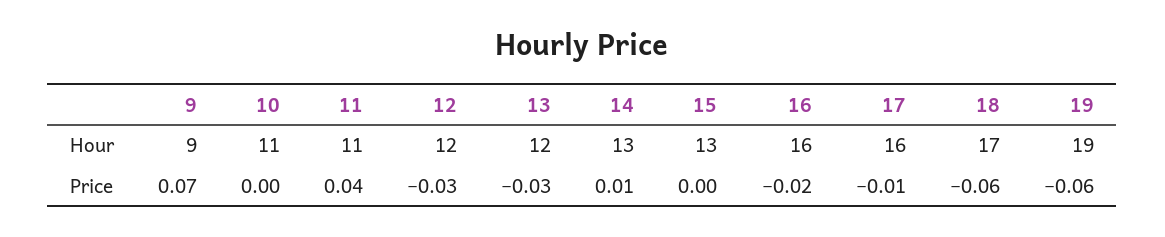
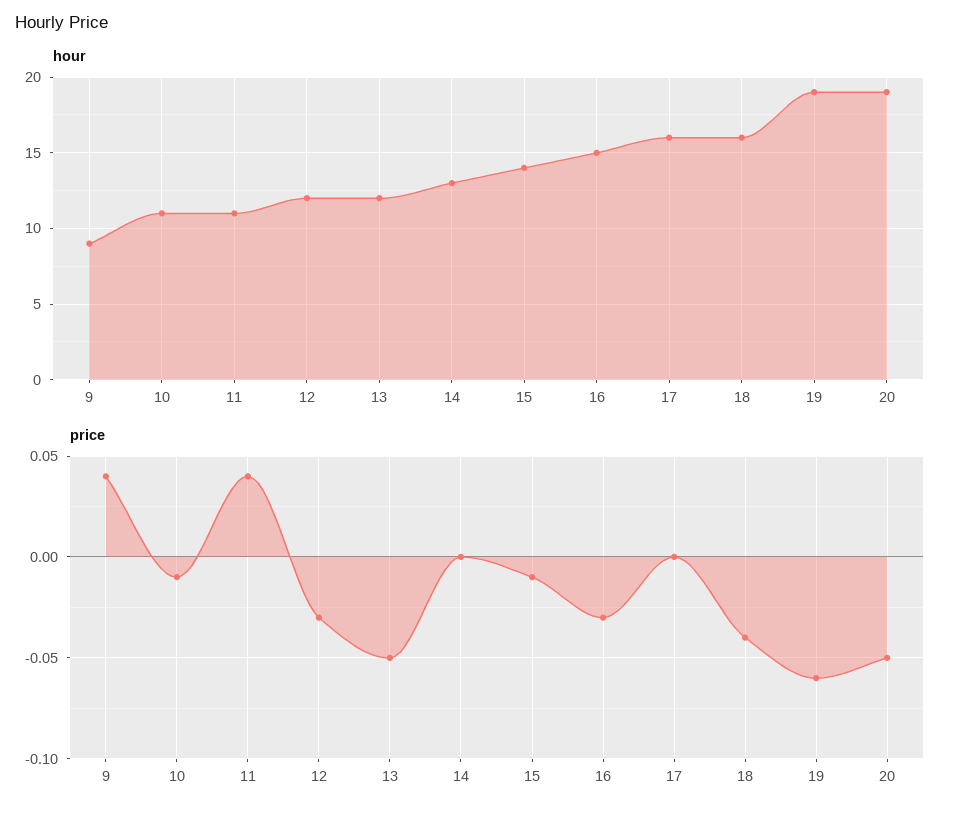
Hour, 15: 13 -> 14
Hour, 16: 16 -> 15
Hour, 18: 17 -> 16
Price, 9: 0.07 -> 0.04
Price, 10: 0 -> -0.01
Price, 13: -0.03 -> -0.05
Price, 14: 0.01 -> 0
Price, 15: 0 -> -0.01
Price, 16: -0.02 -> -0.03
Price, 17: -0.01 -> 0
Price, 18: -0.06 -> -0.04
Hour, 20: none -> 19
Price, 20: none -> -0.05

